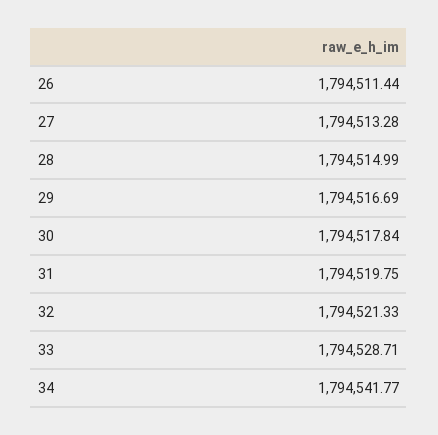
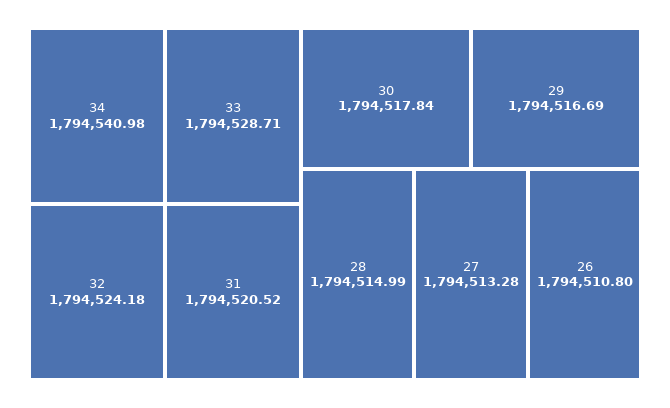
26: 1794511.44 -> 1794510.8
31: 1794519.75 -> 1794520.52
32: 1794521.33 -> 1794524.18
34: 1794541.77 -> 1794540.98

